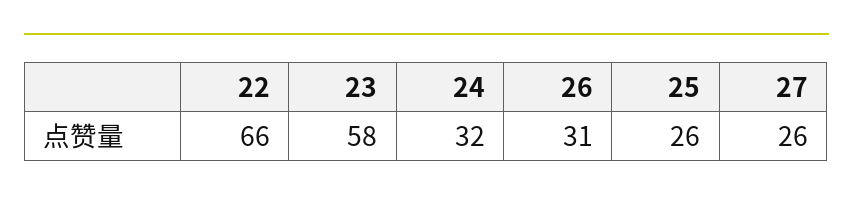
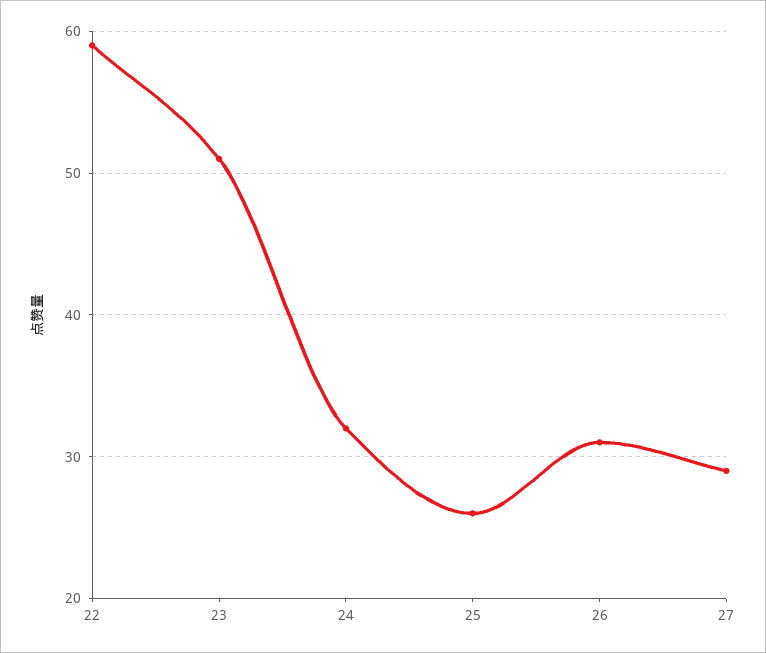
22: 66 -> 59
23: 58 -> 51
27: 26 -> 29

